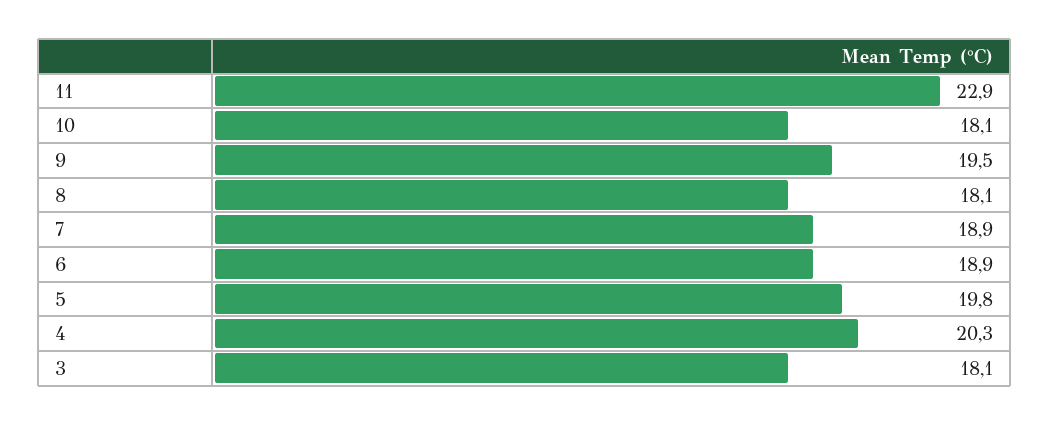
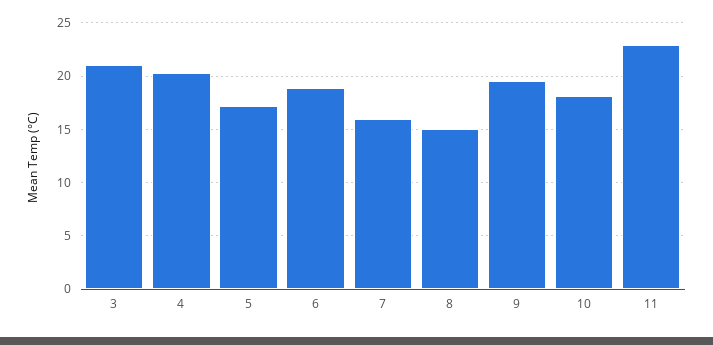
8: 18.1 -> 15
7: 18.9 -> 16
5: 19.8 -> 17
3: 18.1 -> 21

